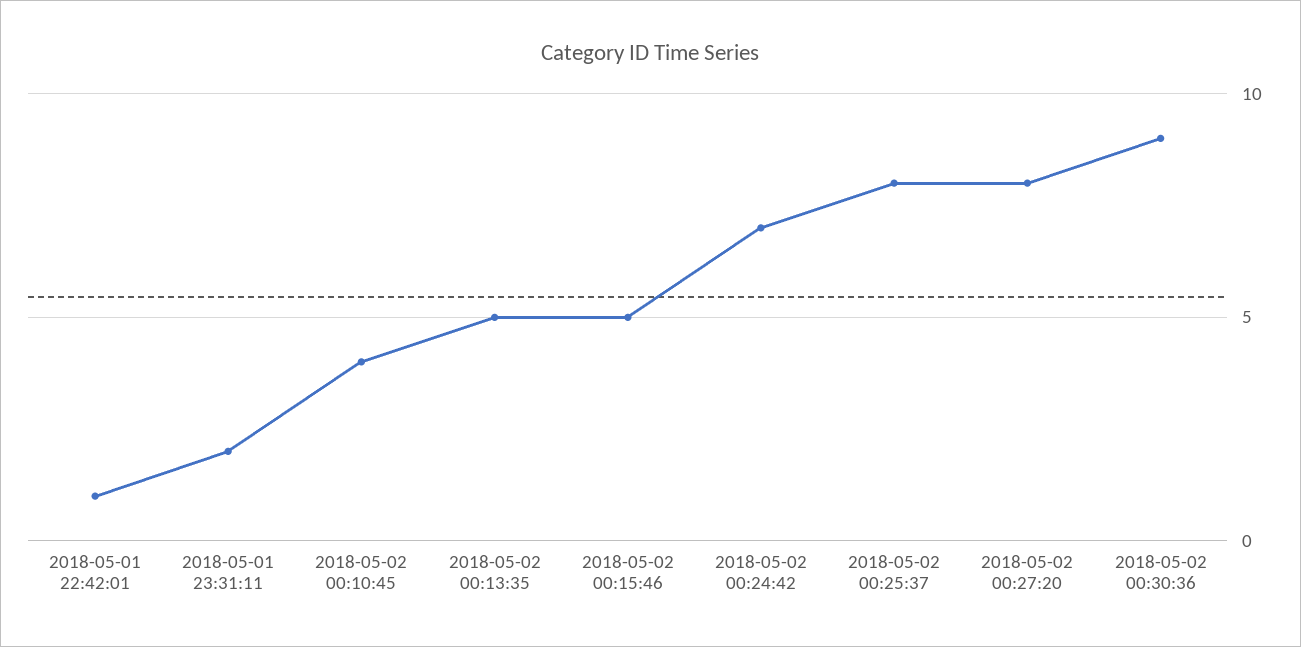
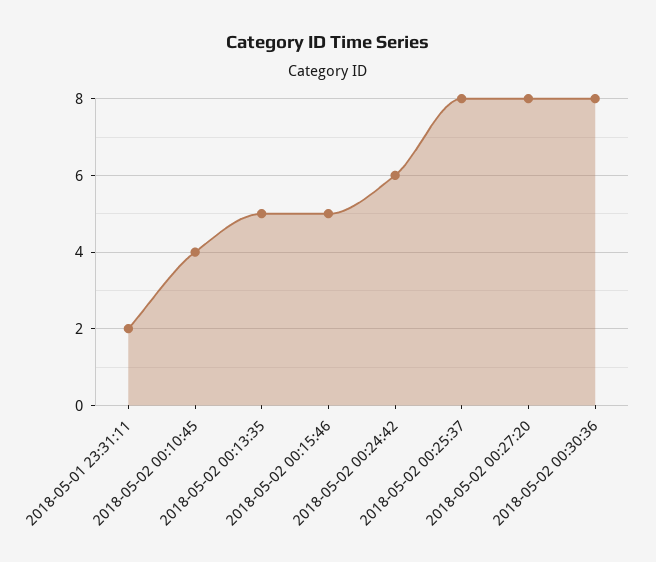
2018-05-01 22:42:01: 1 -> none
2018-05-02 00:24:42: 7 -> 6
2018-05-02 00:30:36: 9 -> 8

